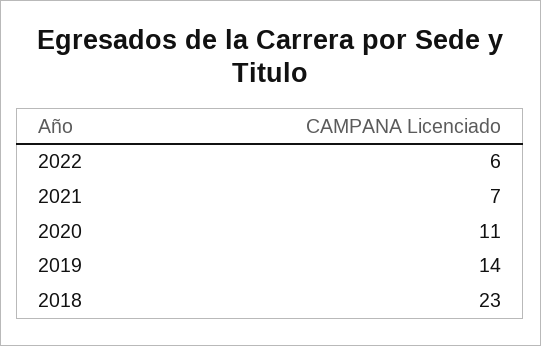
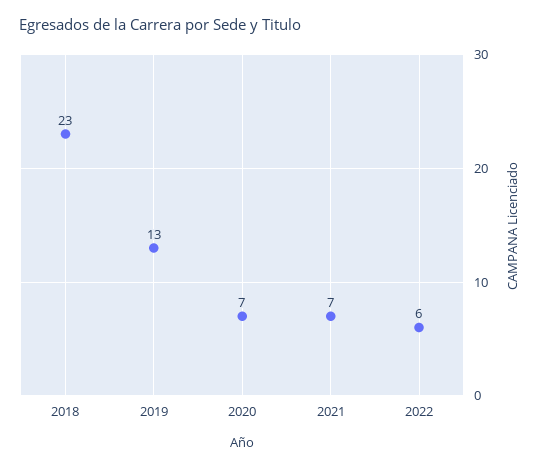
2020: 11 -> 7
2019: 14 -> 13

